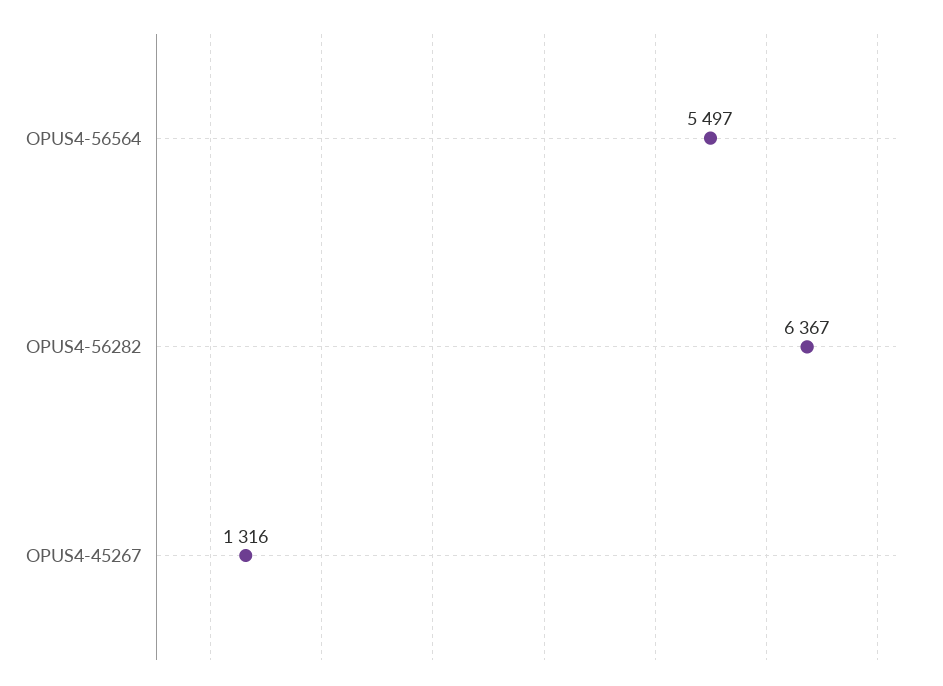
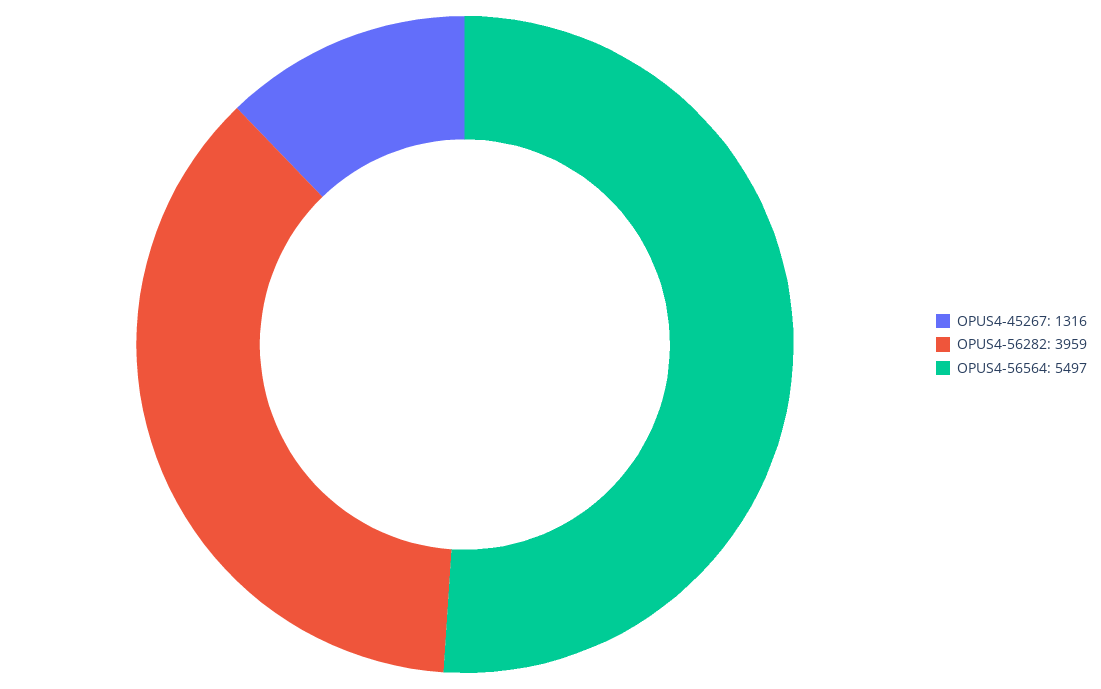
OPUS4-56282: 6367 -> 3959

